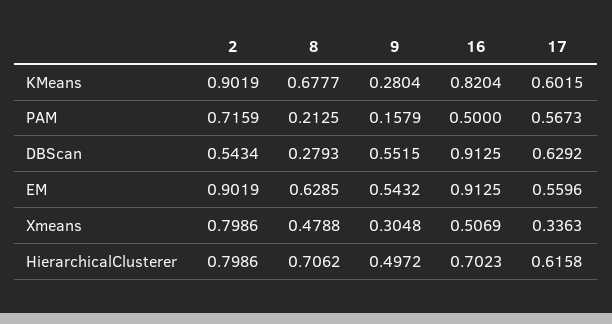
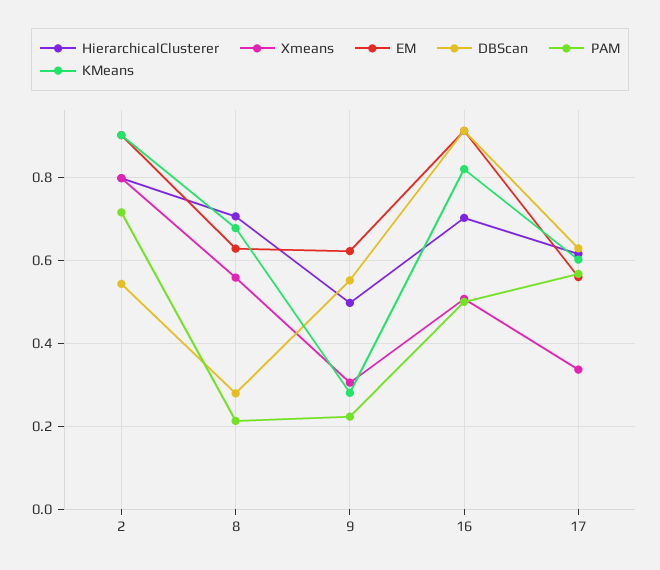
PAM, 9: 0.1579 -> 0.22
EM, 9: 0.5432 -> 0.62
Xmeans, 8: 0.4788 -> 0.56

